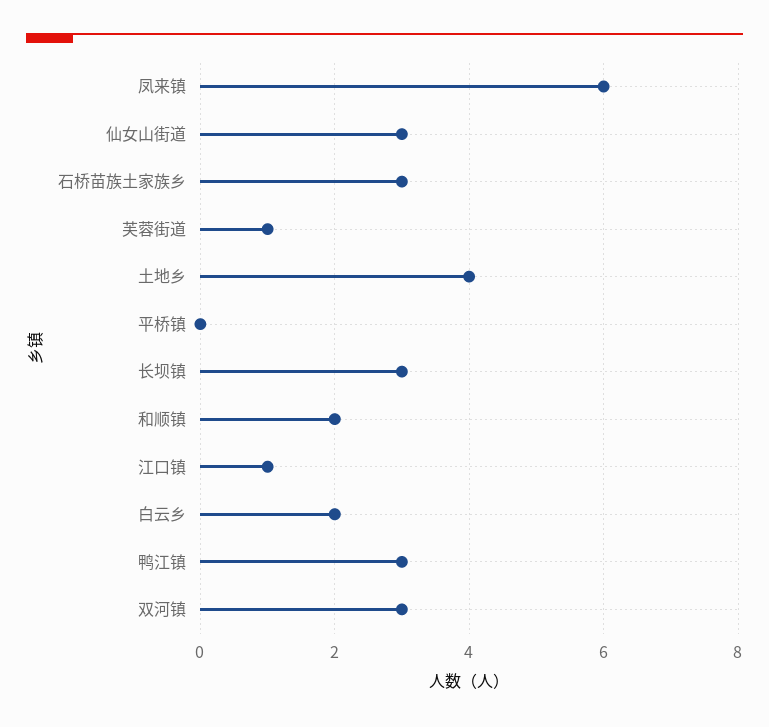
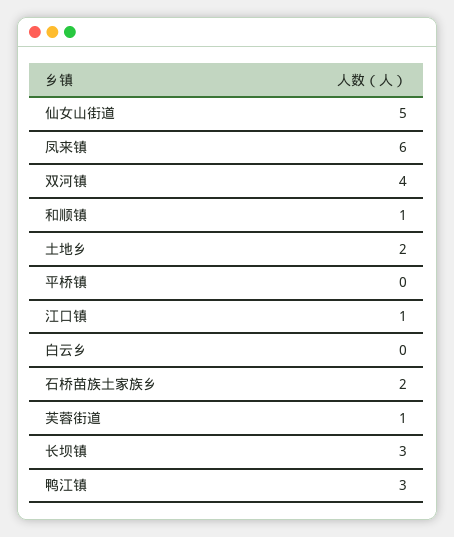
仙女山街道: 3 -> 5
石桥苗族土家族乡: 3 -> 2
土地乡: 4 -> 2
和顺镇: 2 -> 1
白云乡: 2 -> 0
双河镇: 3 -> 4

